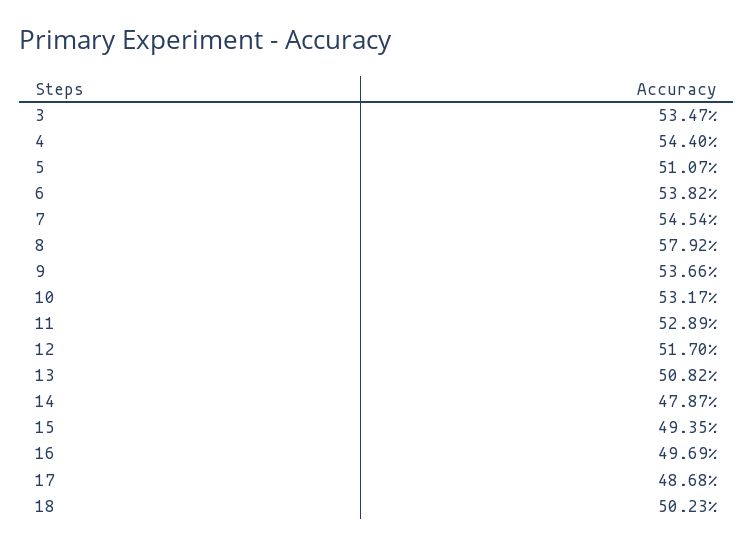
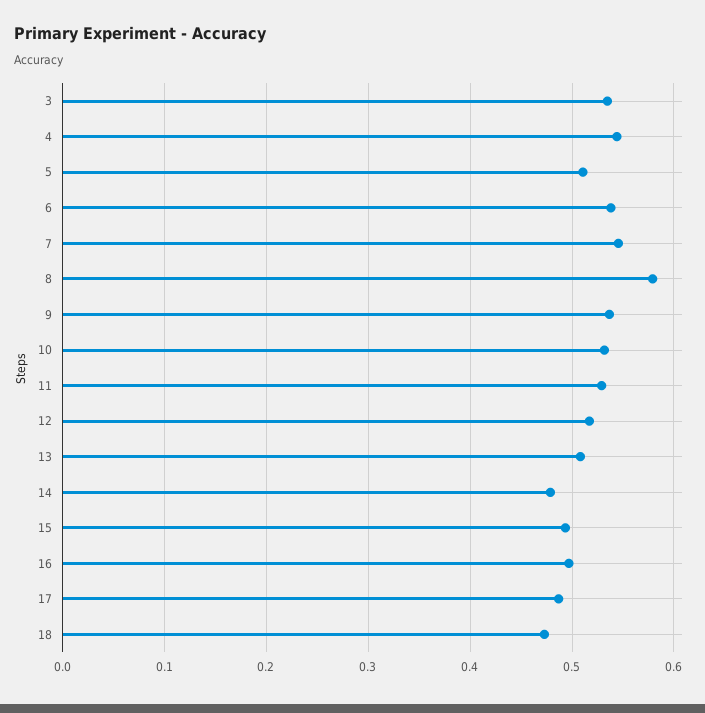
18: 0.5023 -> 0.47

